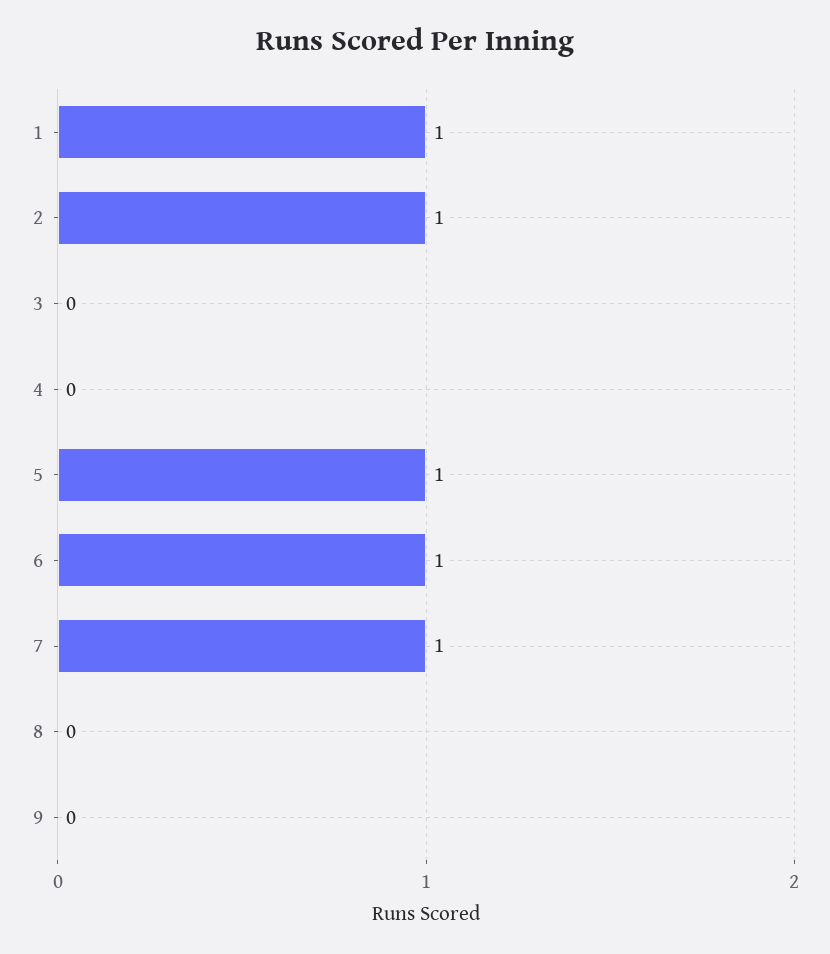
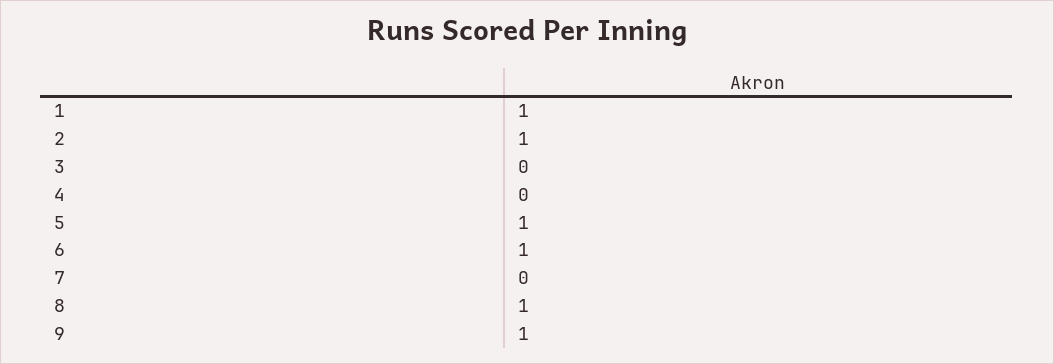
7: 1 -> 0
8: 0 -> 1
9: 0 -> 1

